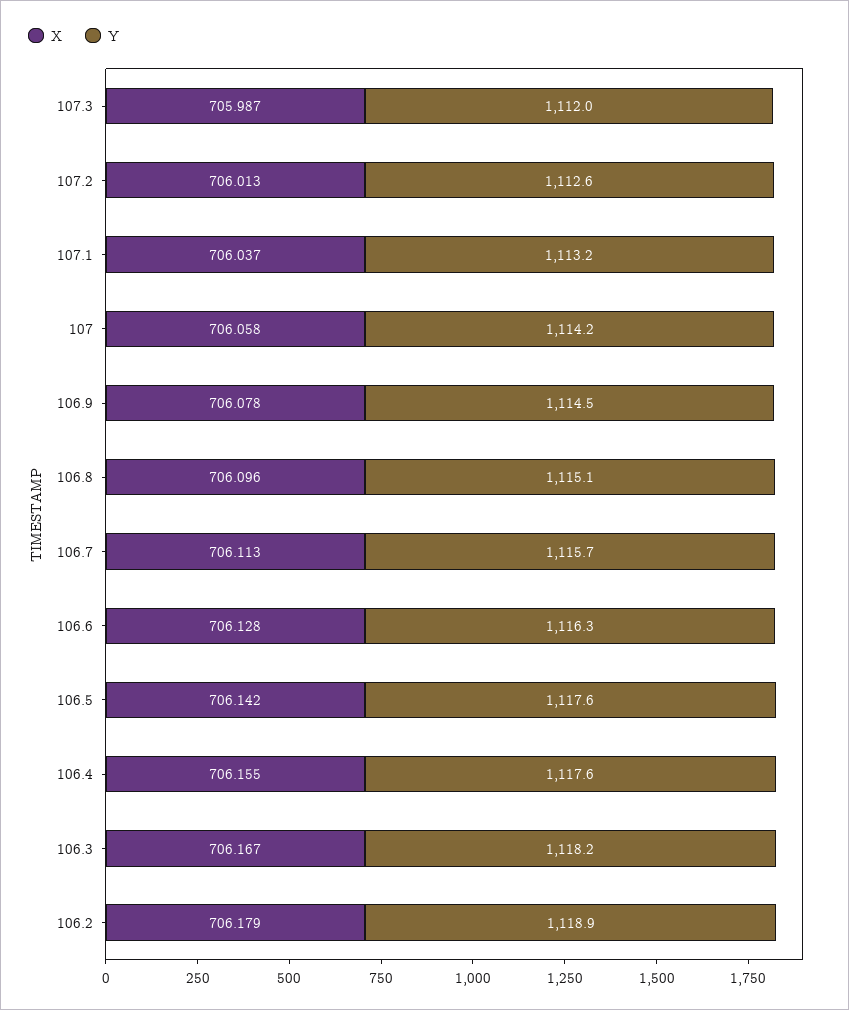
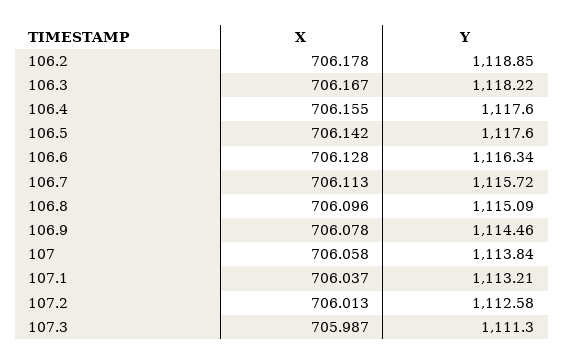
Y, 107.3: 1112 -> 1111.3
Y, 107: 1114.2 -> 1113.84
X, 106.2: 706.179 -> 706.178

